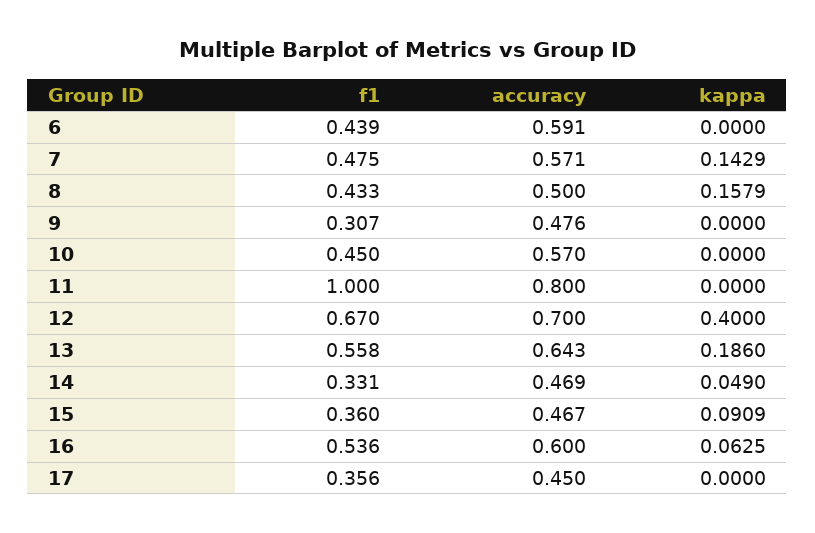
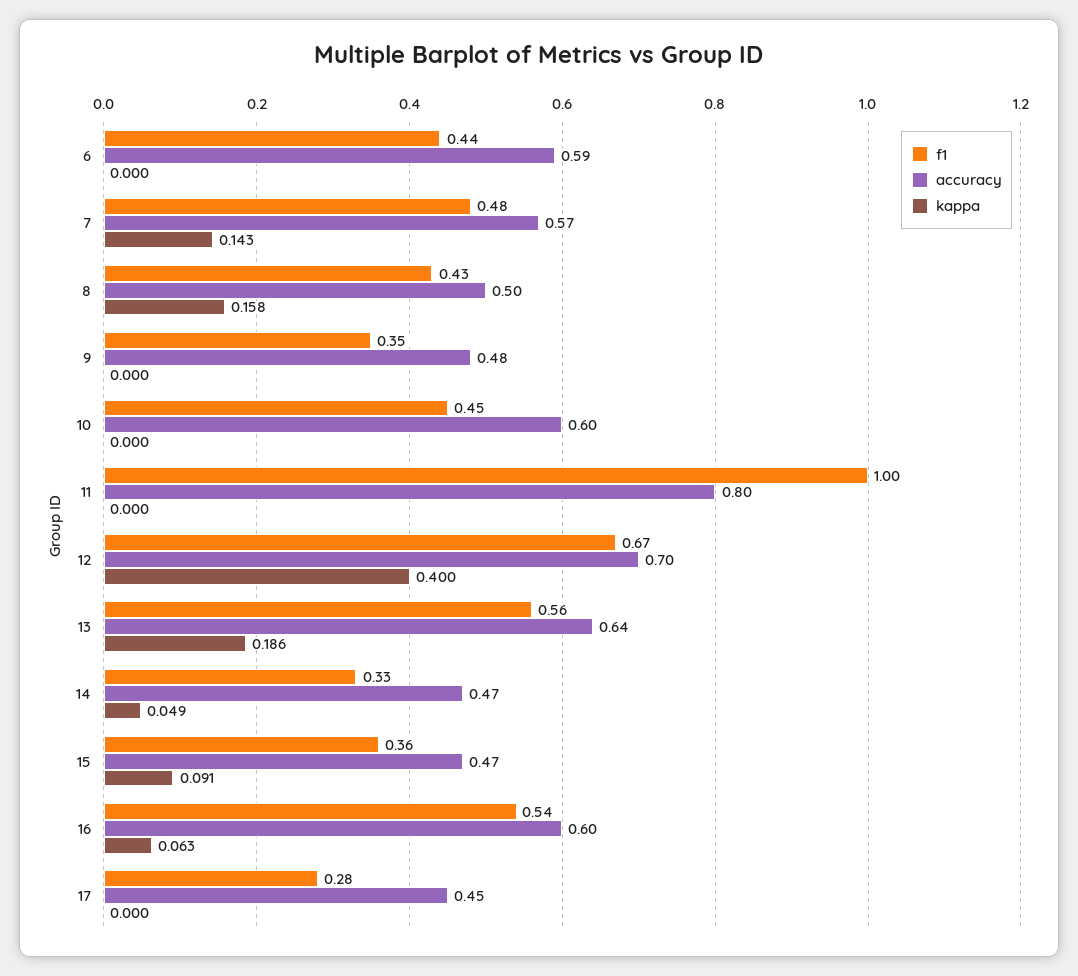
f1, 9: 0.307 -> 0.35
accuracy, 10: 0.57 -> 0.6
f1, 17: 0.356 -> 0.28

